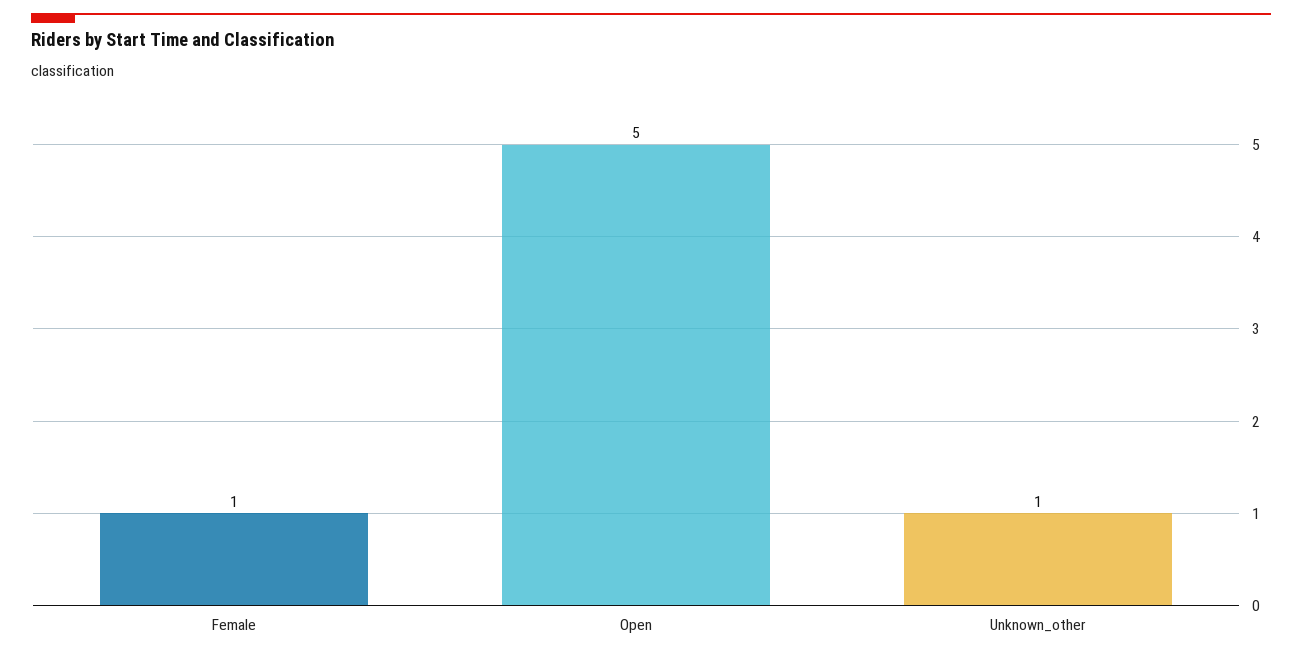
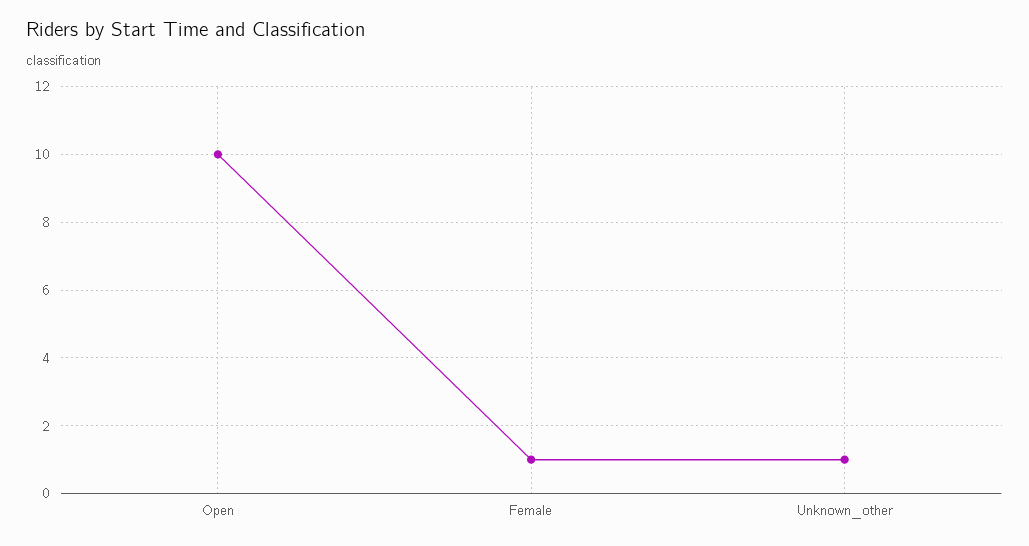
Open: 5 -> 10

